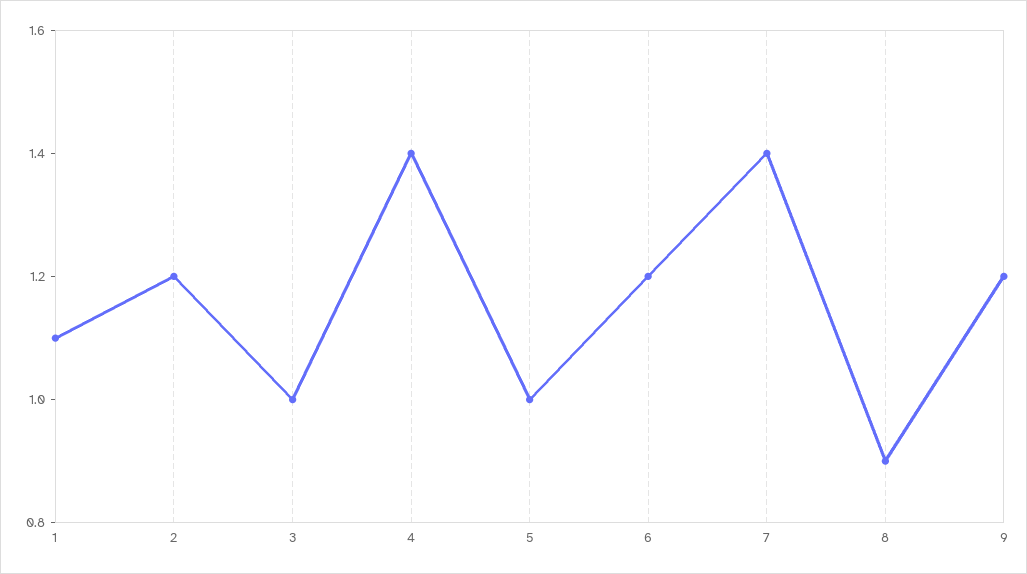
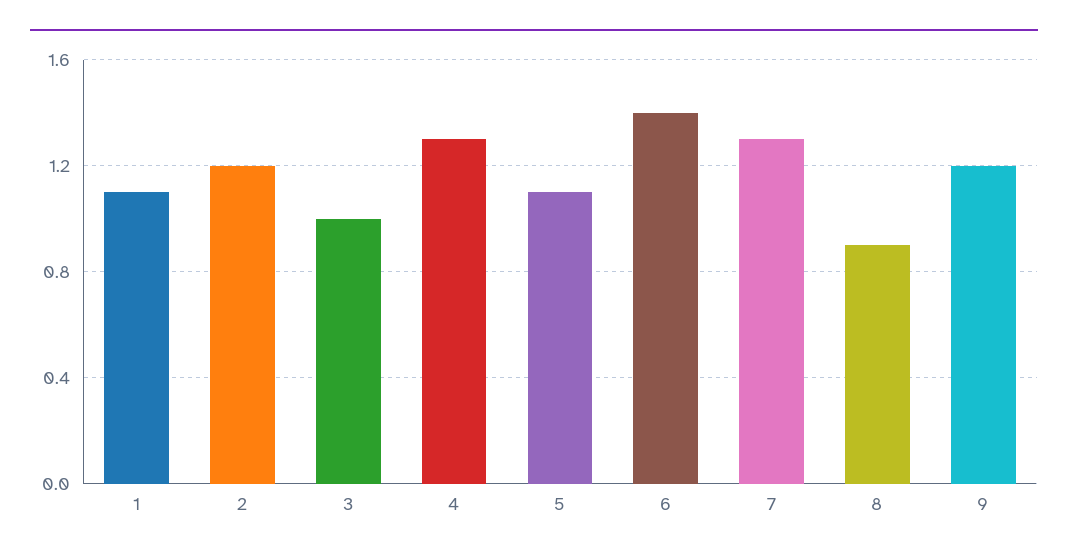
4: 1.4 -> 1.3
5: 1 -> 1.1
6: 1.2 -> 1.4
7: 1.4 -> 1.3

